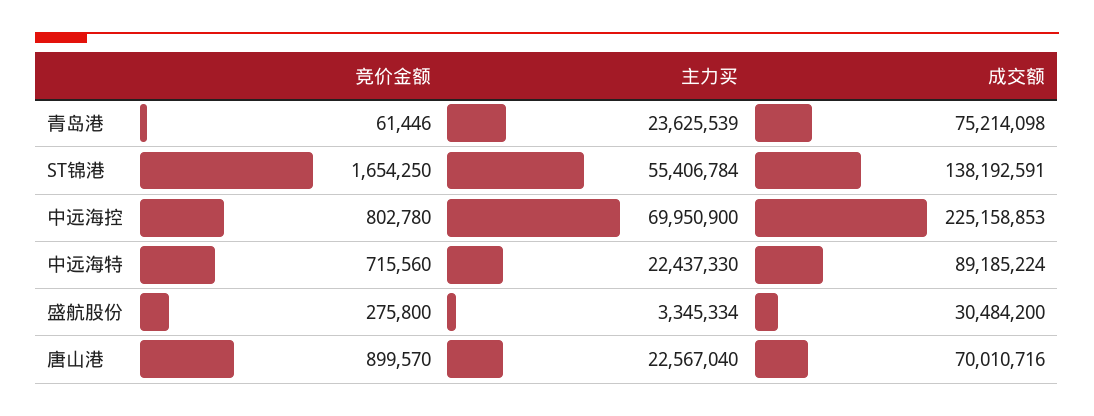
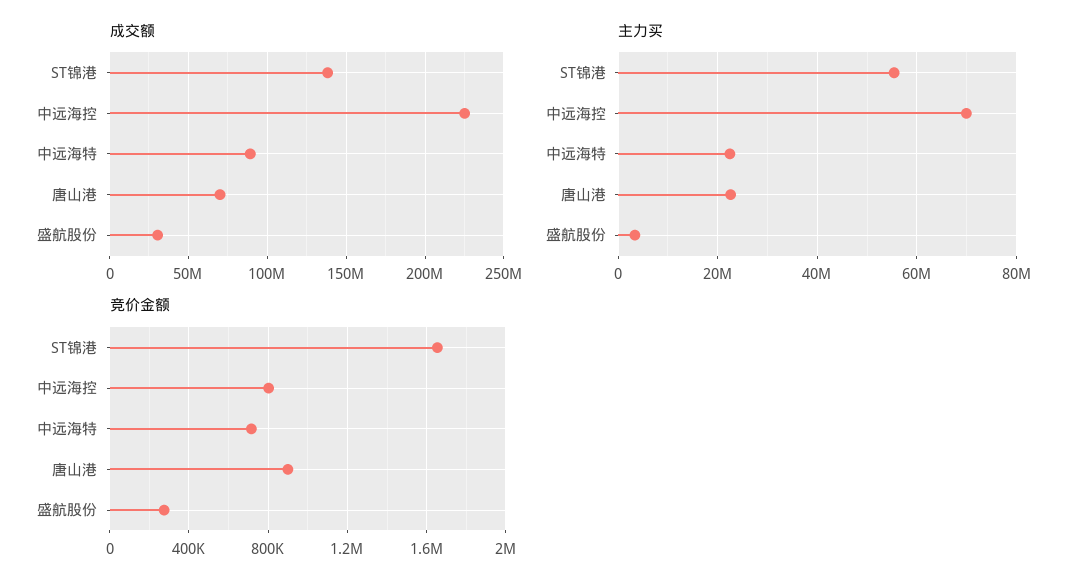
竞价金额, 青岛港: 61446 -> none
主力买, 青岛港: 23625539 -> none
成交额, 青岛港: 75214098 -> none

